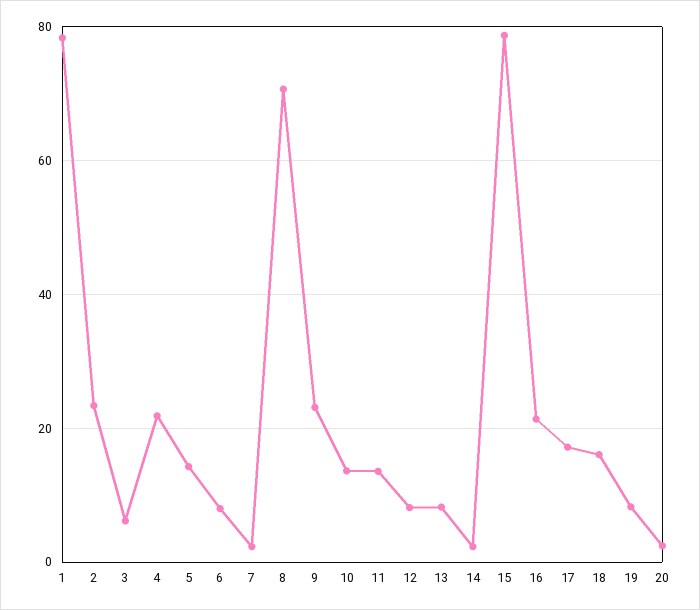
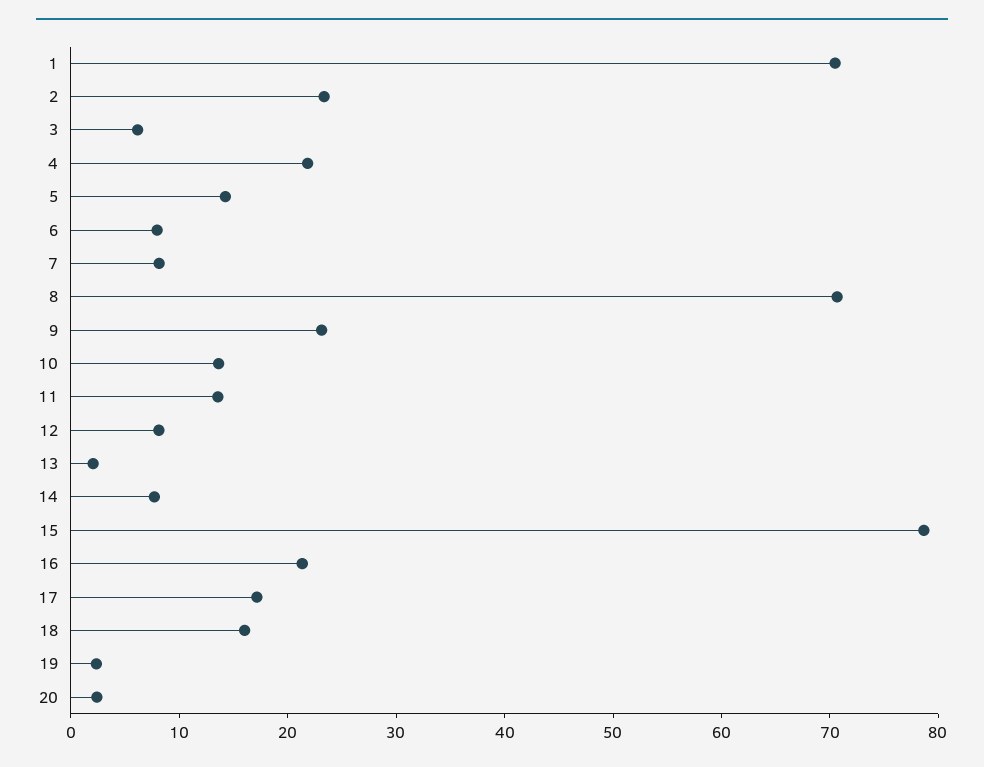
1: 78 -> 70
7: 2 -> 8
13: 8 -> 2
14: 2 -> 8
19: 8 -> 2

